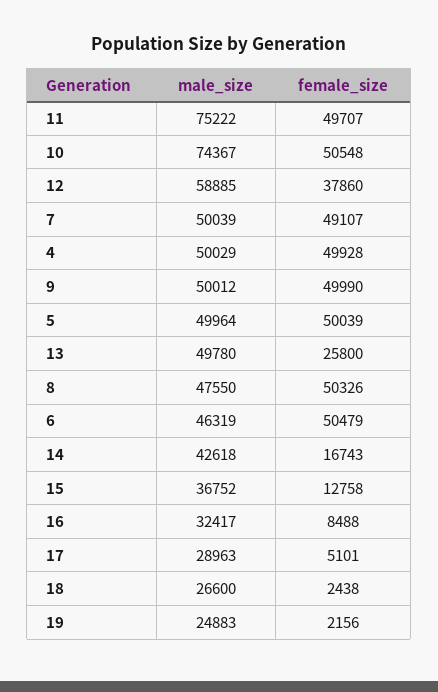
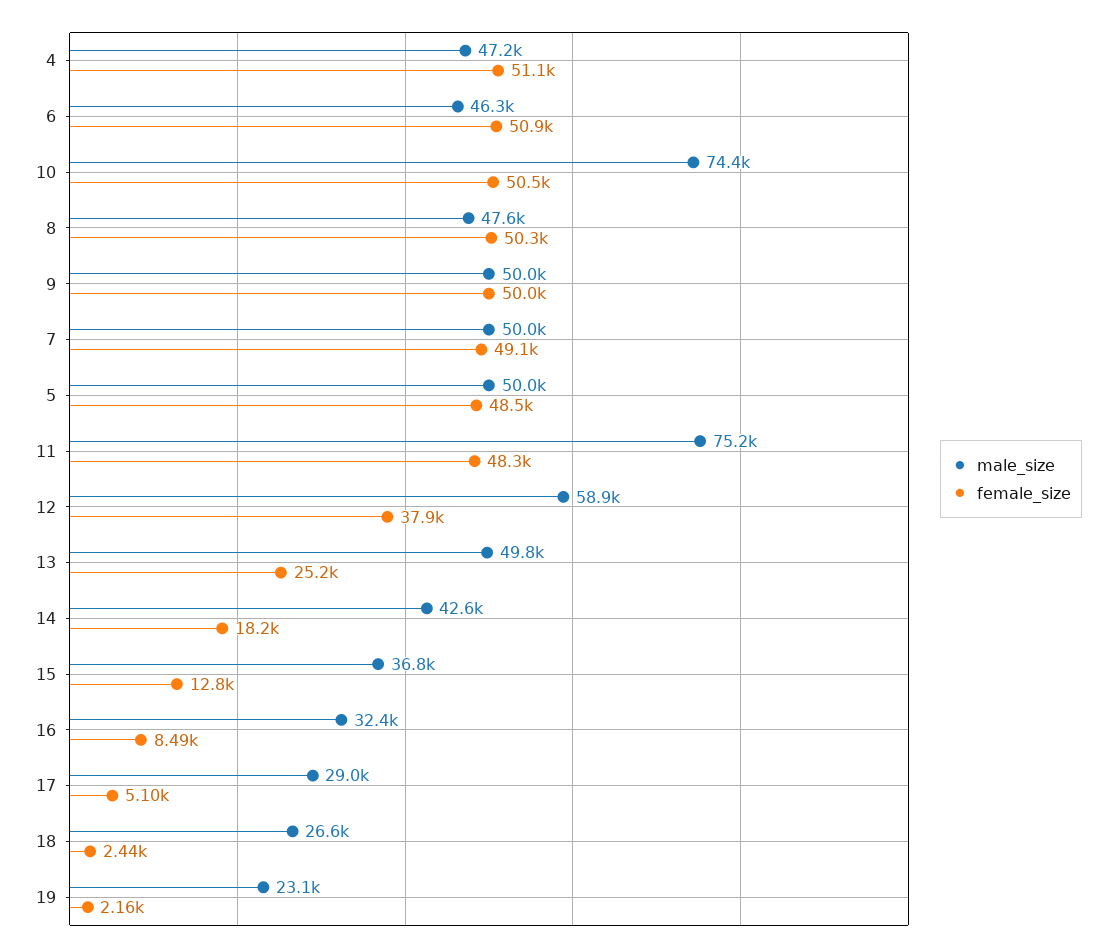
female_size, 11: 49707 -> 48300
male_size, 4: 50029 -> 47200
female_size, 4: 49928 -> 51100
female_size, 5: 50039 -> 48500
female_size, 13: 25800 -> 25200
female_size, 6: 50479 -> 50900
female_size, 14: 16743 -> 18200
male_size, 19: 24883 -> 23100

